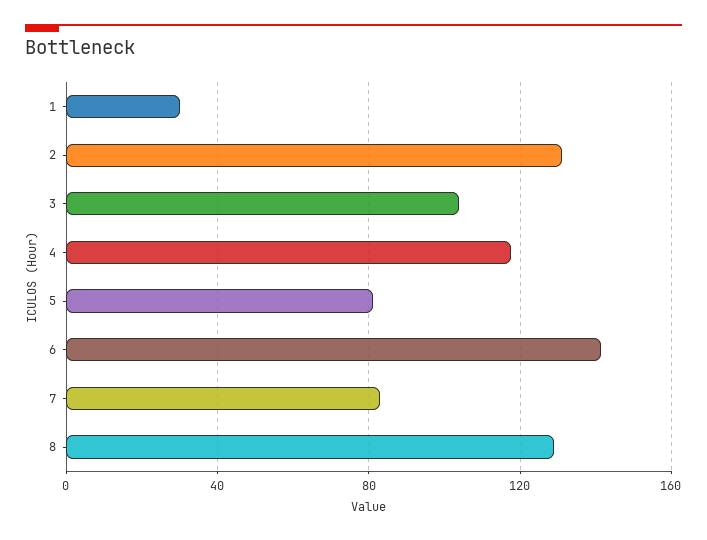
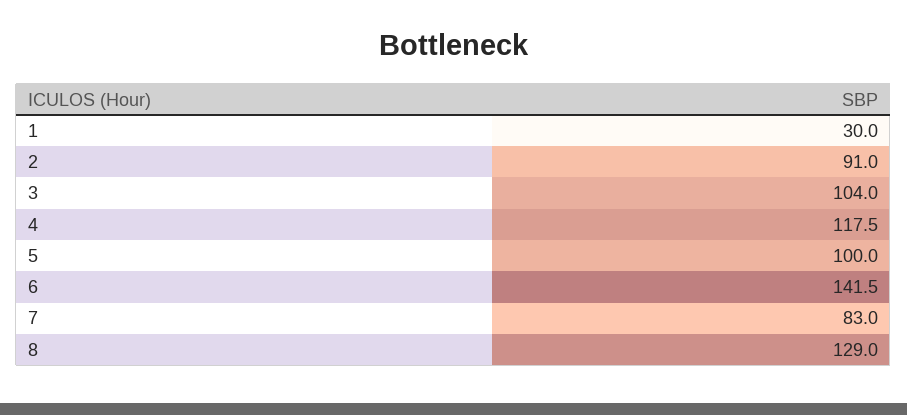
2: 130 -> 91
5: 80 -> 100

